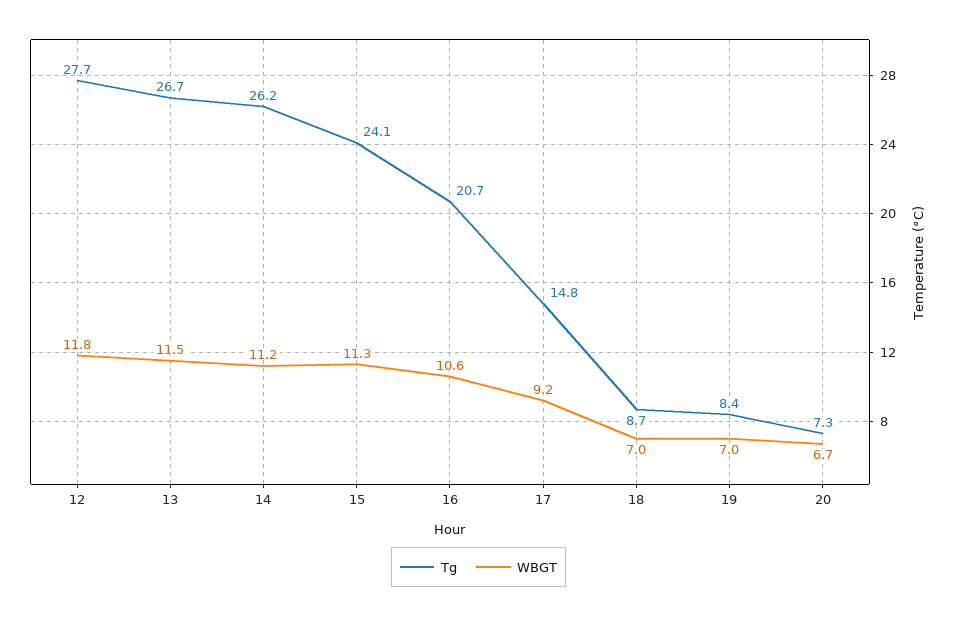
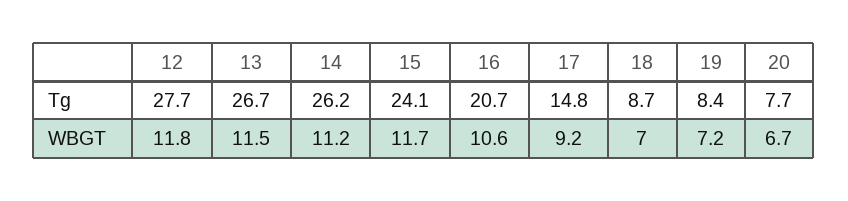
WBGT, 15: 11.3 -> 11.7
WBGT, 19: 7 -> 7.2
Tg, 20: 7.3 -> 7.7

